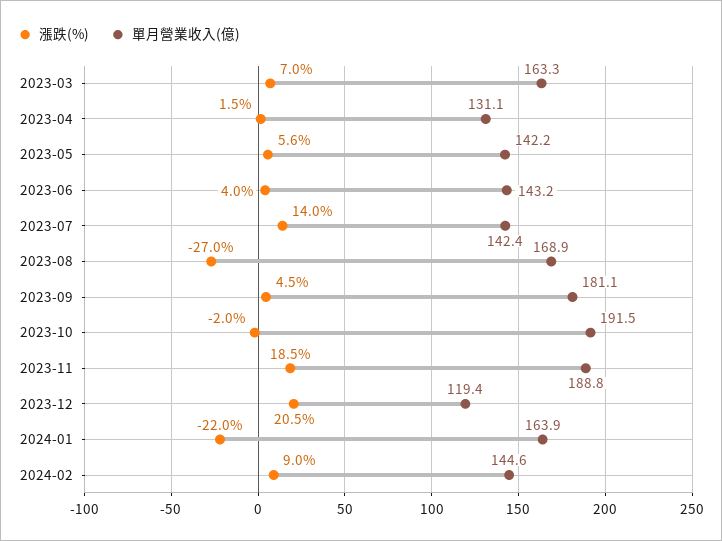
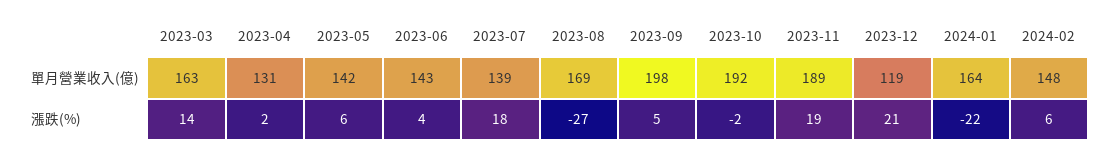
漲跌(%), 2023-03: 7 -> 14
漲跌(%), 2023-07: 14 -> 18
單月營業收入(億), 2023-07: 142.4 -> 139
單月營業收入(億), 2023-09: 181.1 -> 198
漲跌(%), 2024-02: 9 -> 6
單月營業收入(億), 2024-02: 144.6 -> 148

